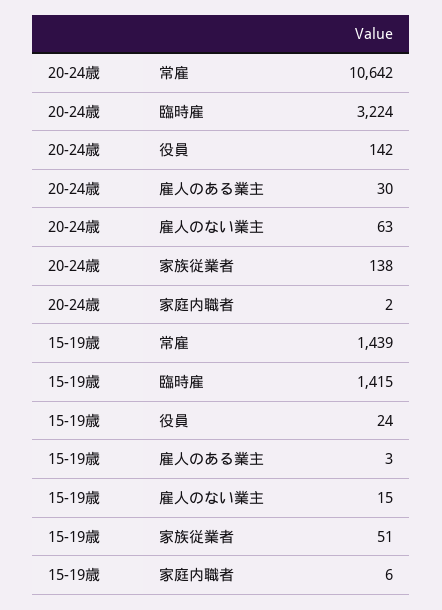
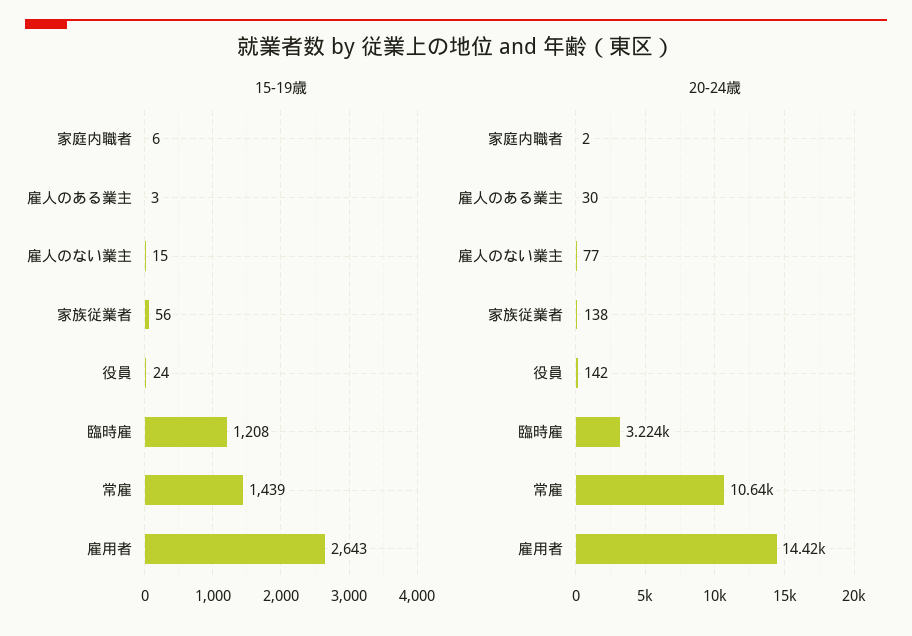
20-24歳, 雇人のない業主: 63 -> 77
15-19歳, 臨時雇: 1415 -> 1208
15-19歳, 家族従業者: 51 -> 56
15-19歳, 雇用者: none -> 2643
20-24歳, 雇用者: none -> 14420

